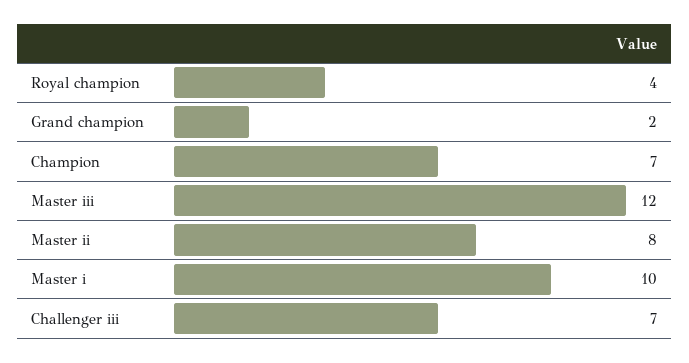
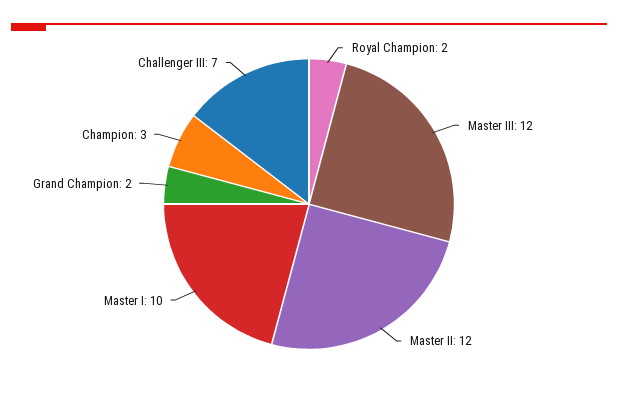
Royal champion: 4 -> 2
Champion: 7 -> 3
Master ii: 8 -> 12

